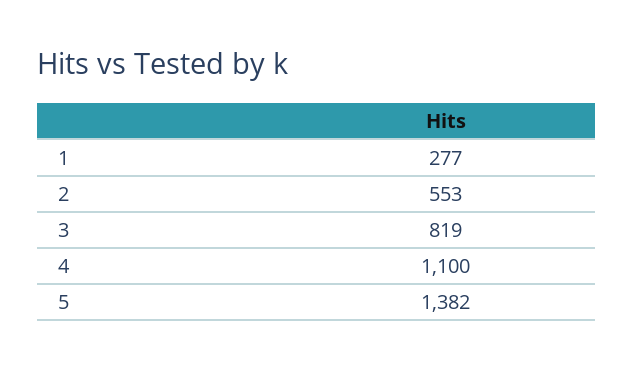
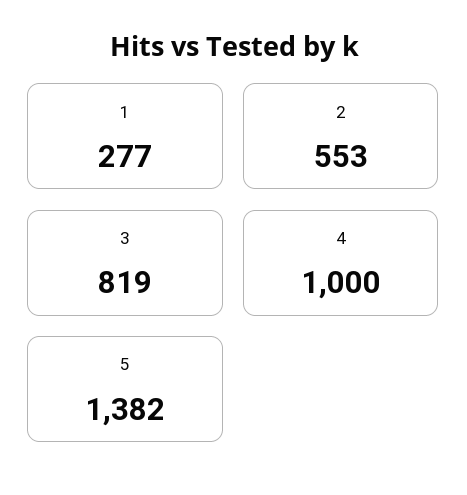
4: 1100 -> 1000

